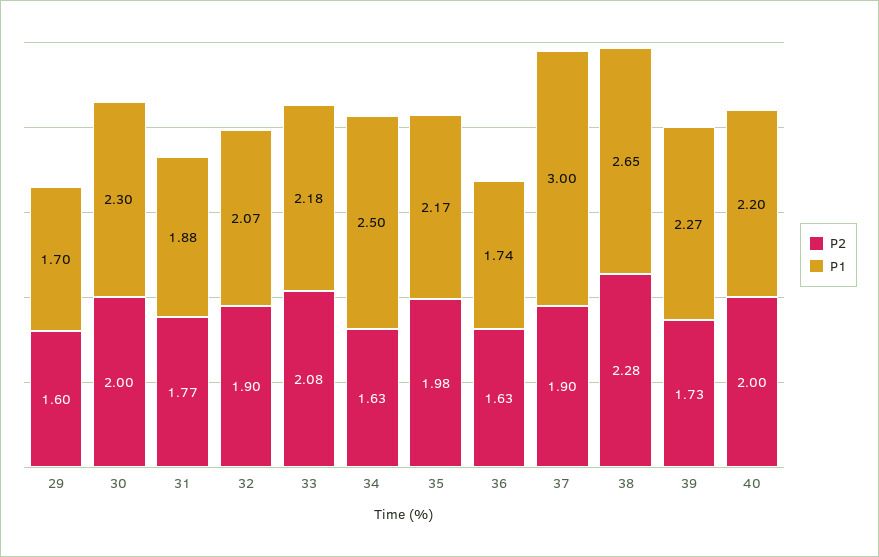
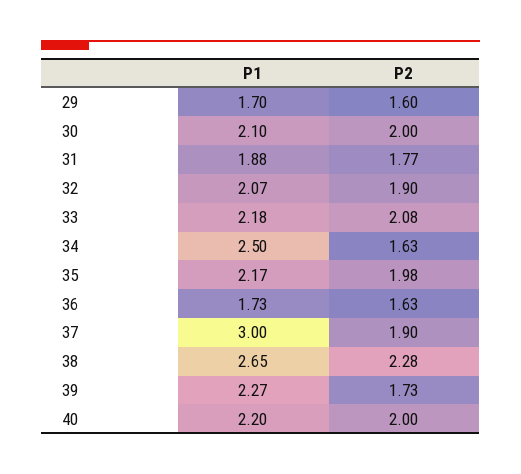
P1, 30: 2.3 -> 2.1
P1, 36: 1.74 -> 1.73

